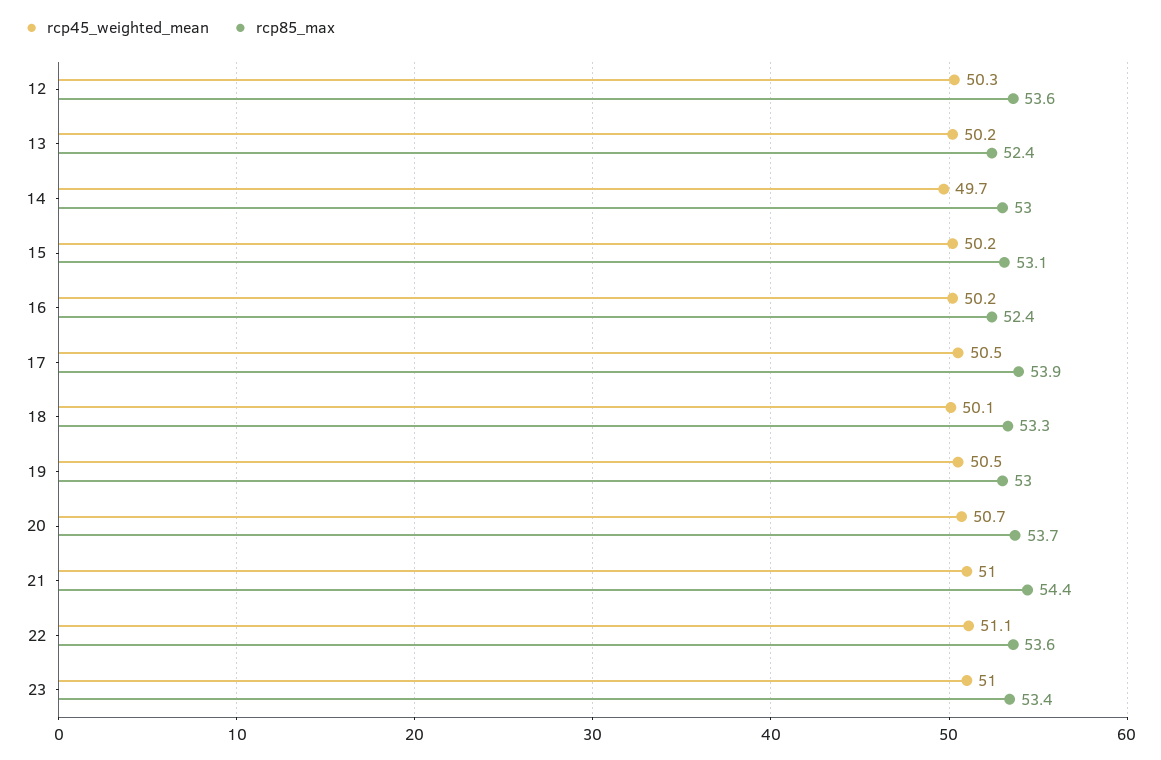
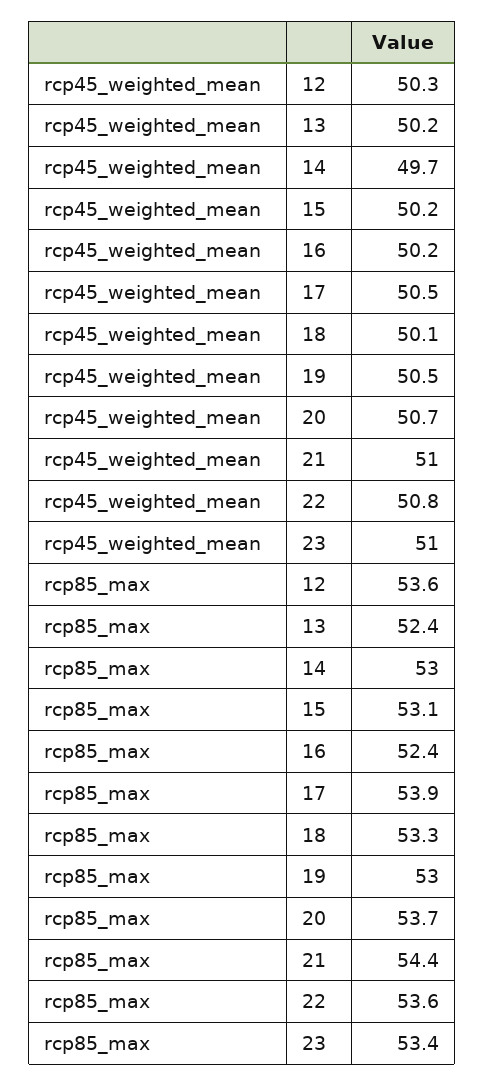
rcp45_weighted_mean, 22: 51.1 -> 50.8

